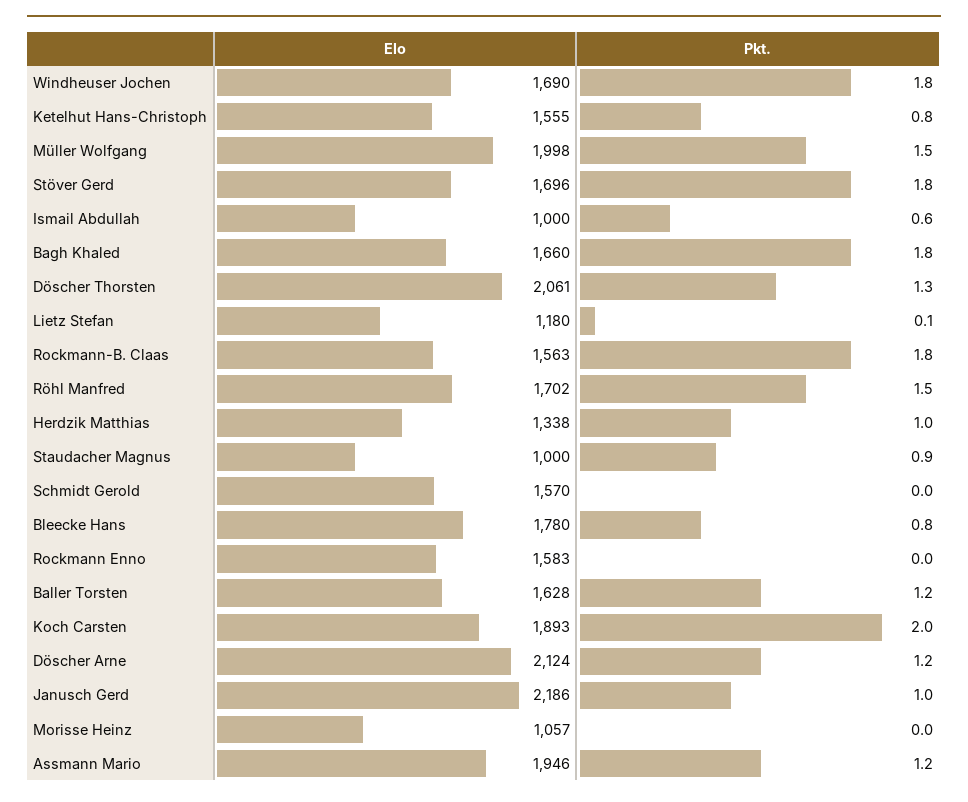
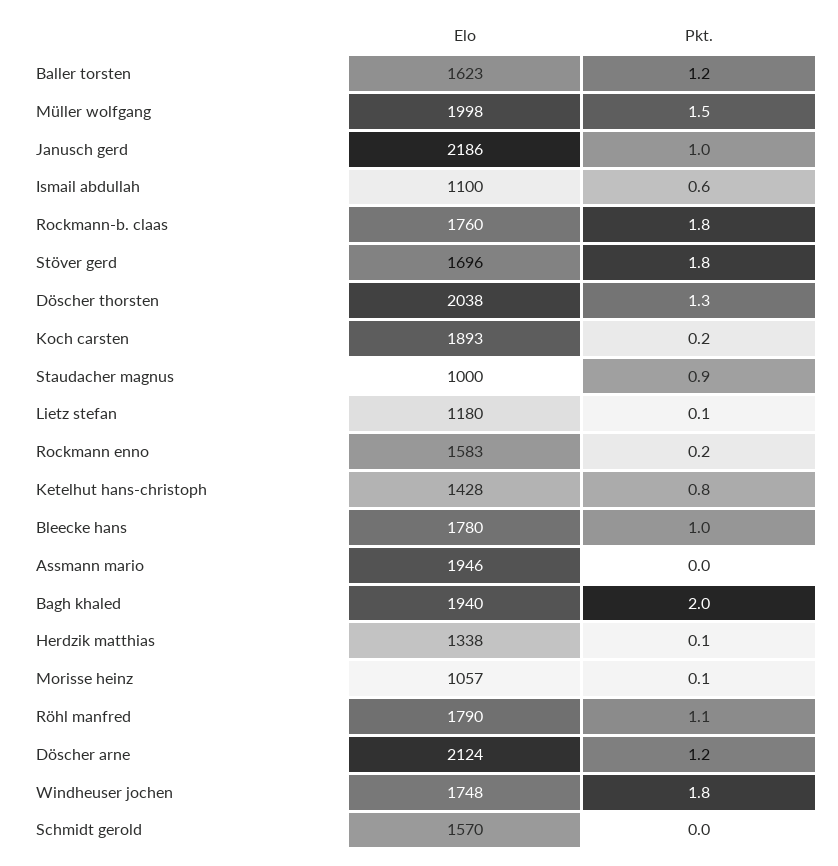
Elo, Windheuser Jochen: 1690 -> 1748
Elo, Ketelhut Hans-Christoph: 1555 -> 1428
Elo, Ismail Abdullah: 1000 -> 1100
Elo, Bagh Khaled: 1660 -> 1940
Pkt., Bagh Khaled: 1.8 -> 2
Elo, Döscher Thorsten: 2061 -> 2038
Elo, Rockmann-B. Claas: 1563 -> 1760
Elo, Röhl Manfred: 1702 -> 1790
Pkt., Röhl Manfred: 1.5 -> 1.1
Pkt., Herdzik Matthias: 1 -> 0.1
Pkt., Bleecke Hans: 0.8 -> 1
Pkt., Rockmann Enno: 0 -> 0.2
Elo, Baller Torsten: 1628 -> 1623
Pkt., Koch Carsten: 2 -> 0.2
Pkt., Morisse Heinz: 0 -> 0.1
Pkt., Assmann Mario: 1.2 -> 0

